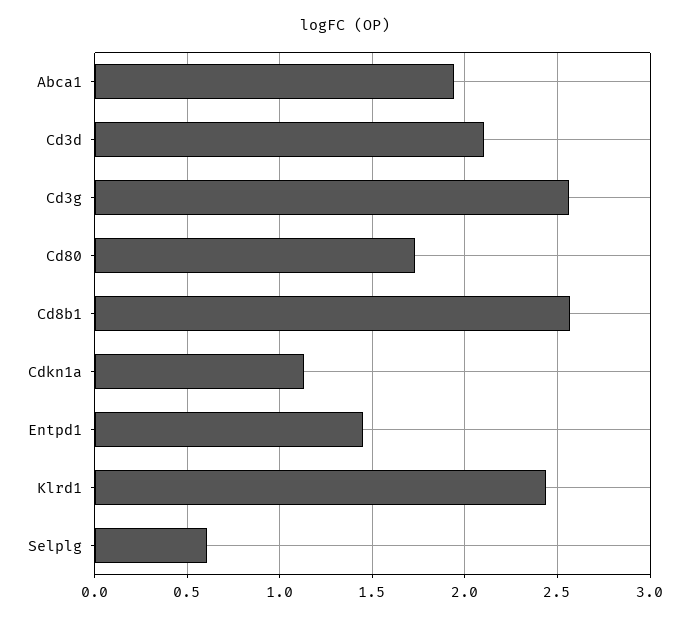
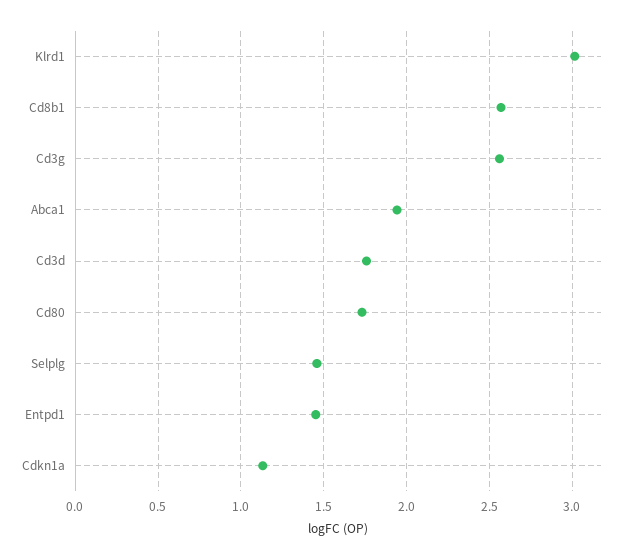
Cd3d: 2.1 -> 1.75
Klrd1: 2.45 -> 3
Selplg: 0.6 -> 1.45

